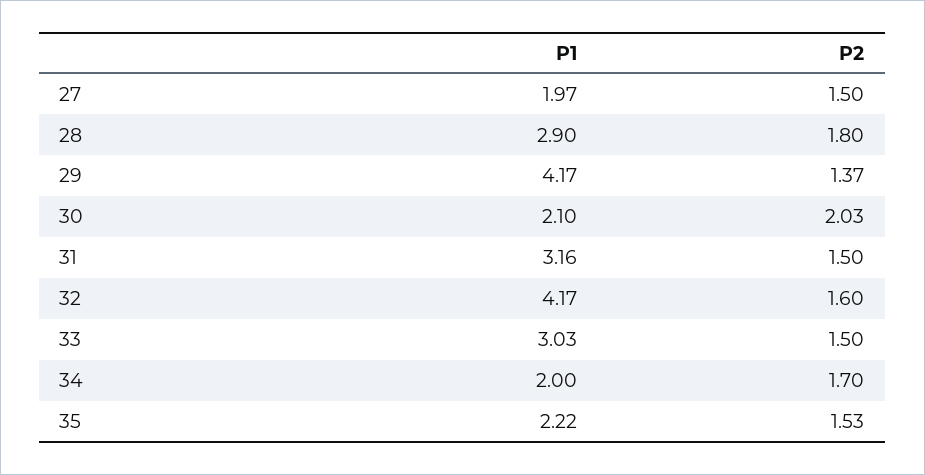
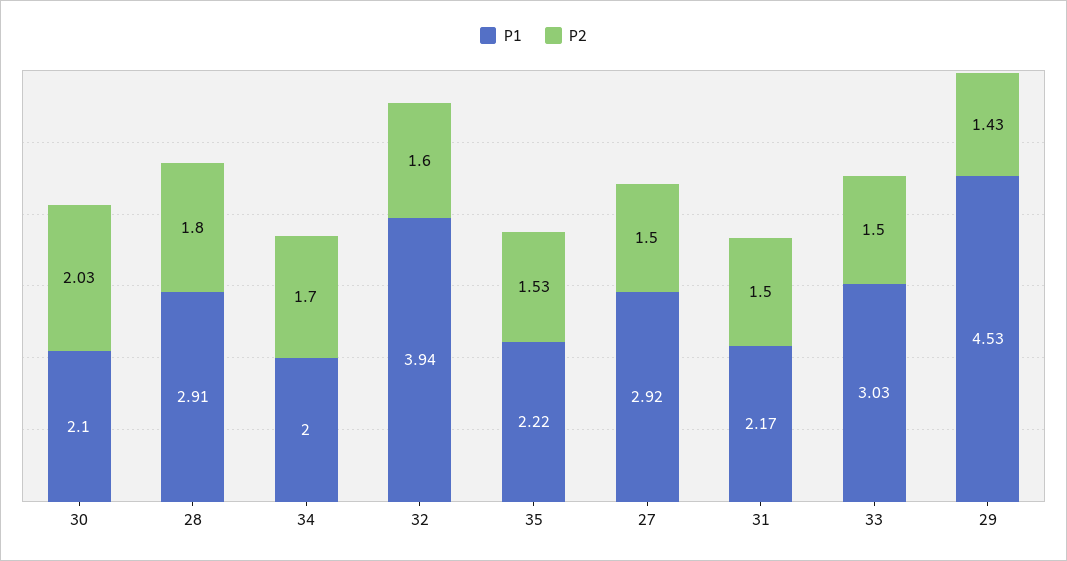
P1, 27: 1.97 -> 2.92
P1, 28: 2.9 -> 2.91
P1, 29: 4.17 -> 4.53
P2, 29: 1.37 -> 1.43
P1, 31: 3.16 -> 2.17
P1, 32: 4.17 -> 3.94

